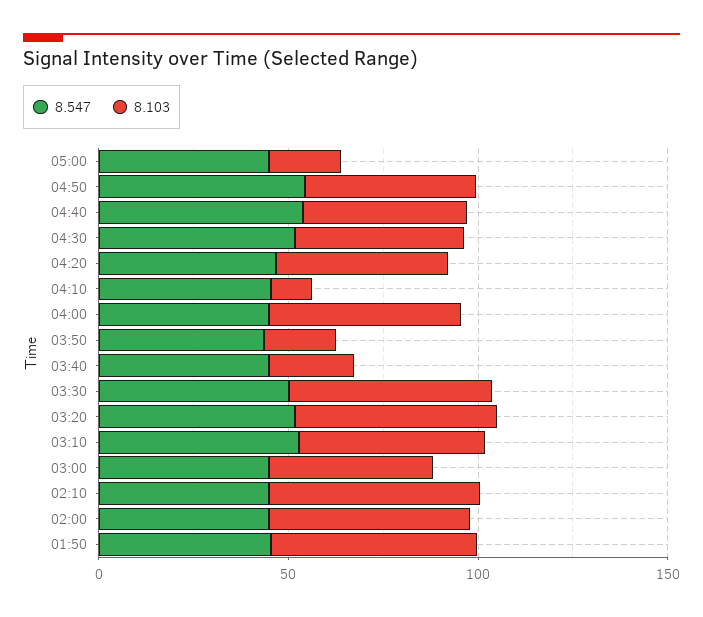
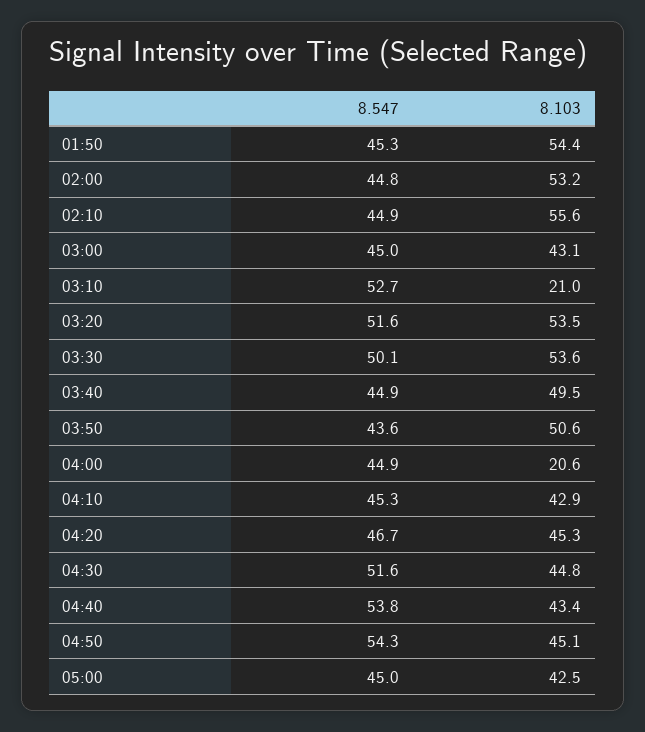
8.103, 05:00: 20 -> 42.5
8.103, 04:10: 10 -> 42.9
8.103, 04:00: 50 -> 20.6
8.103, 03:50: 20 -> 50.6
8.103, 03:40: 20 -> 49.5
8.103, 03:10: 50 -> 21

